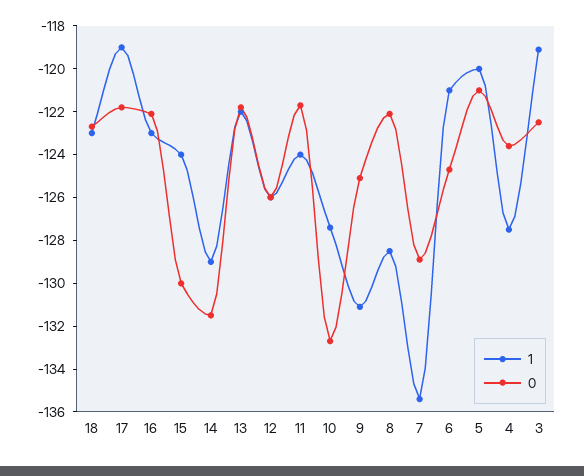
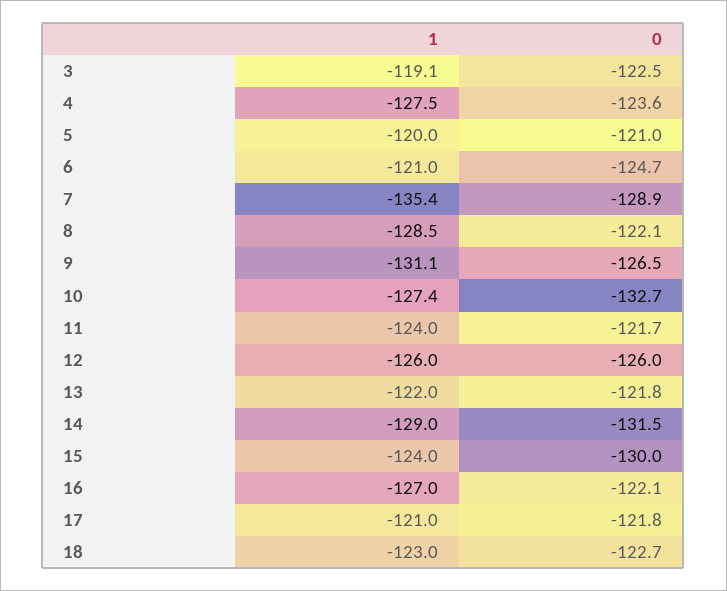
1, 17: -119 -> -121
1, 16: -123 -> -127
0, 9: -125 -> -126.5

